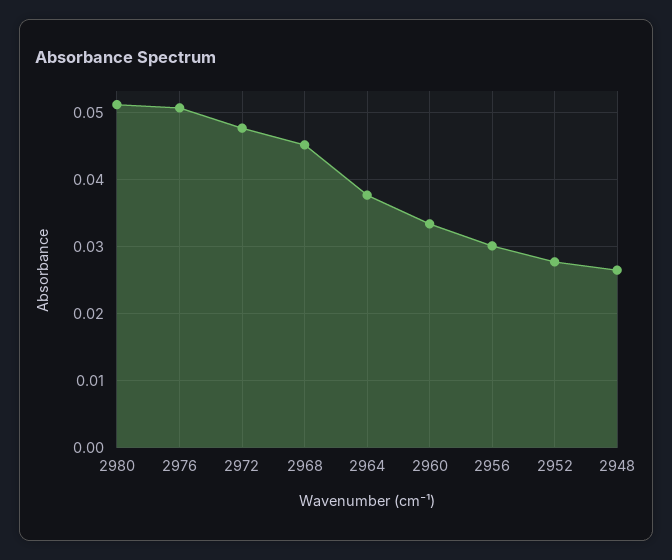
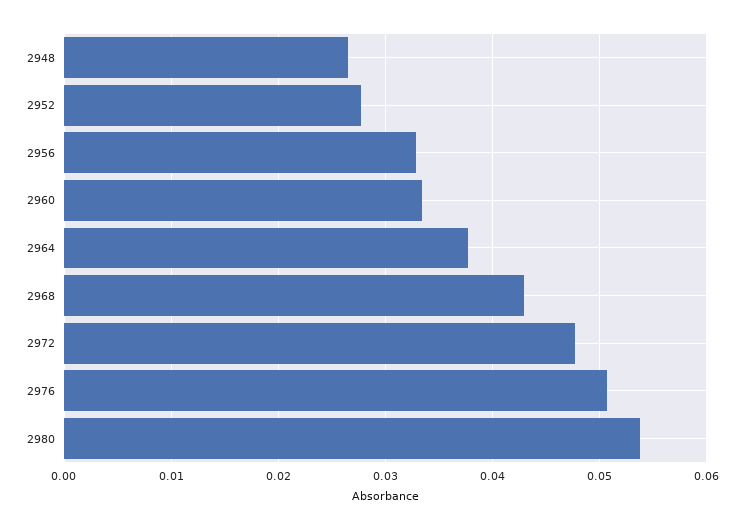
2980: 0.051 -> 0.054
2968: 0.045 -> 0.043
2956: 0.03 -> 0.033

